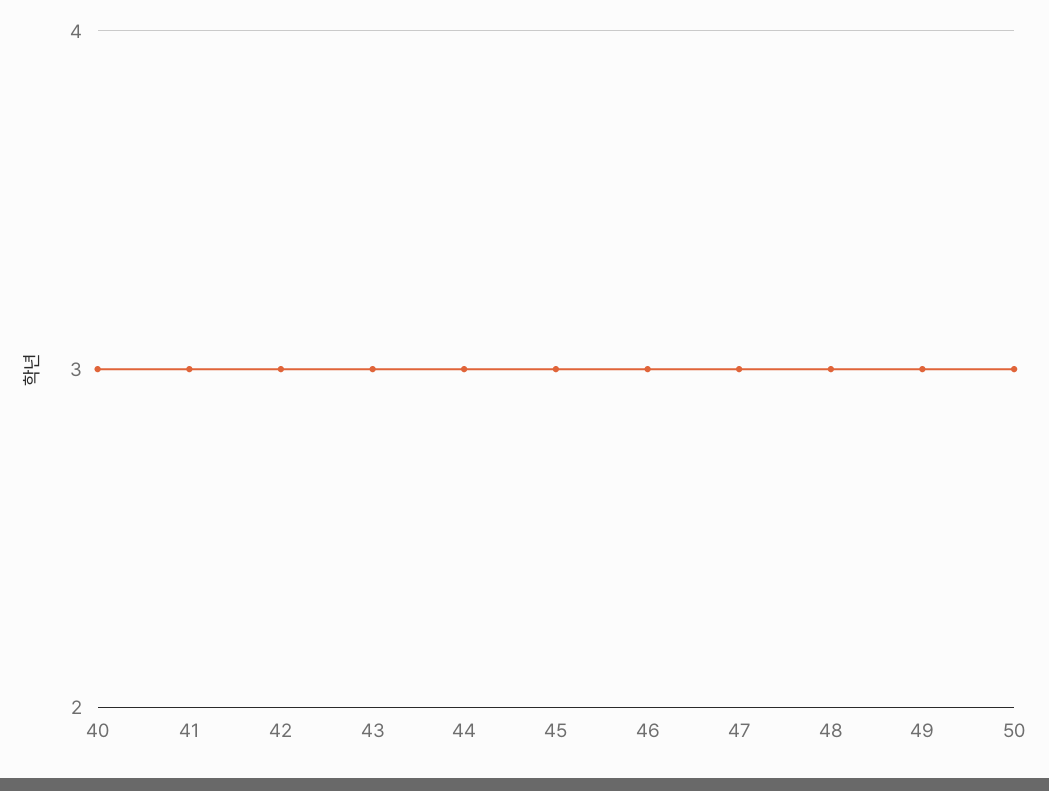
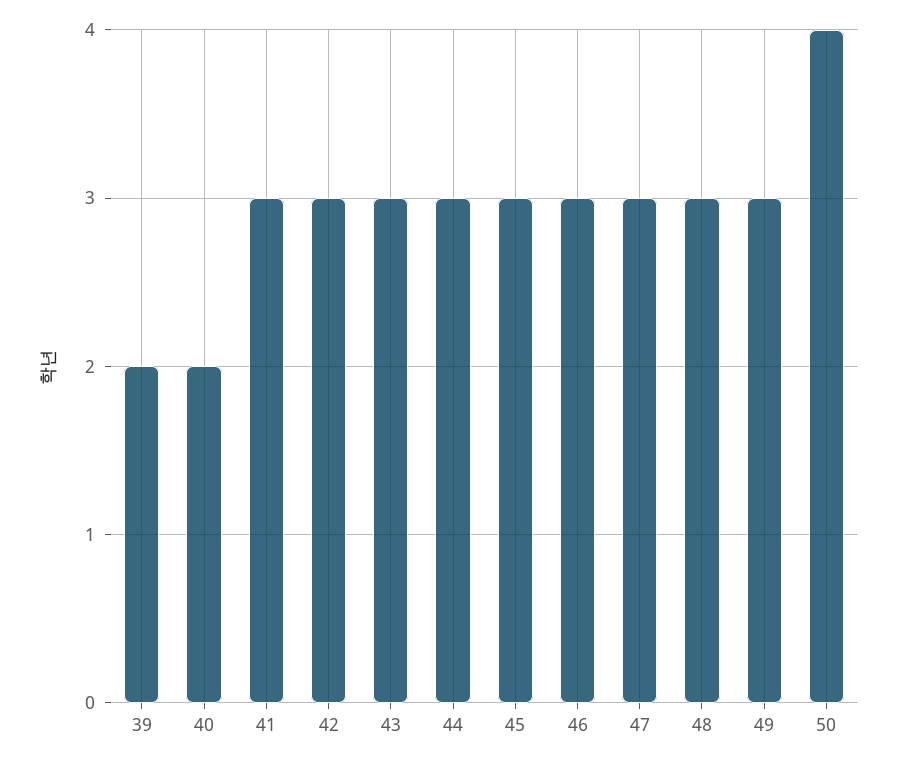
40: 3 -> 2
50: 3 -> 4
39: none -> 2

